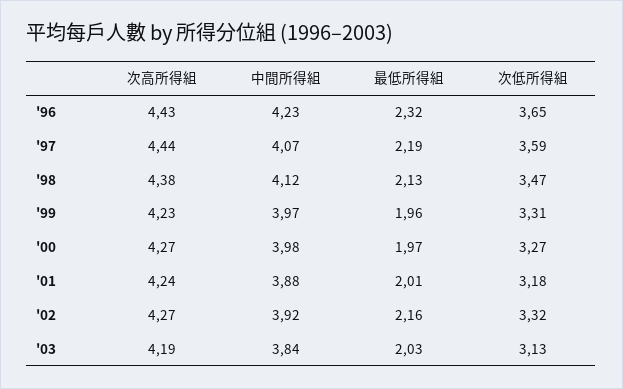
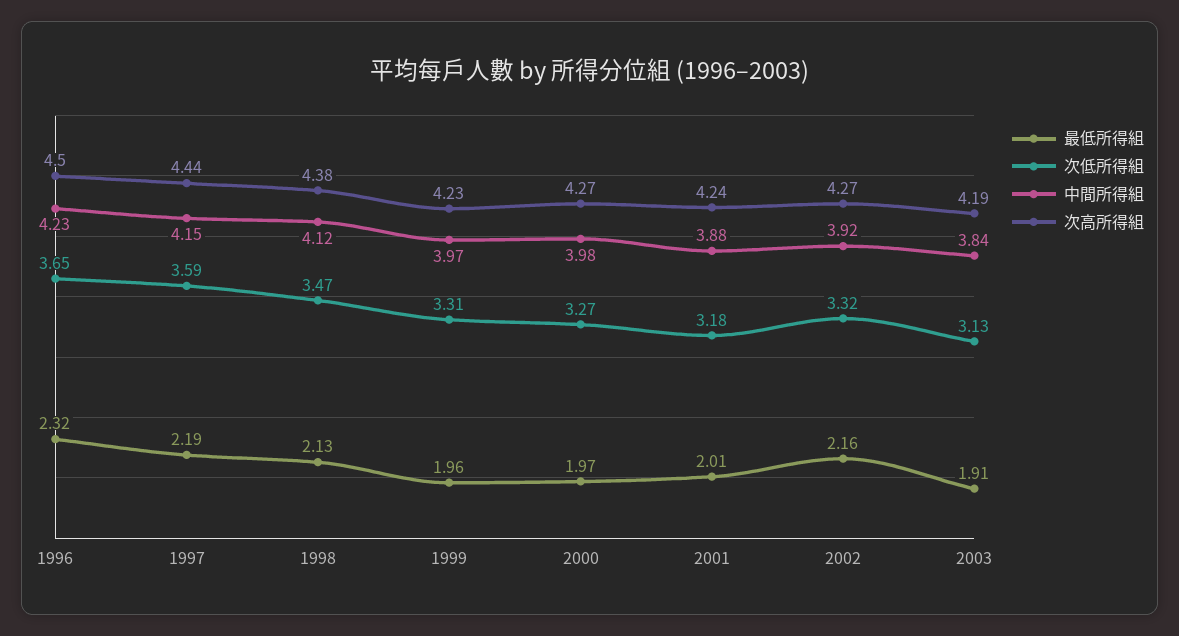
次高所得組, '96: 4.43 -> 4.5
中間所得組, '97: 4.07 -> 4.15
最低所得組, '03: 2.03 -> 1.91

